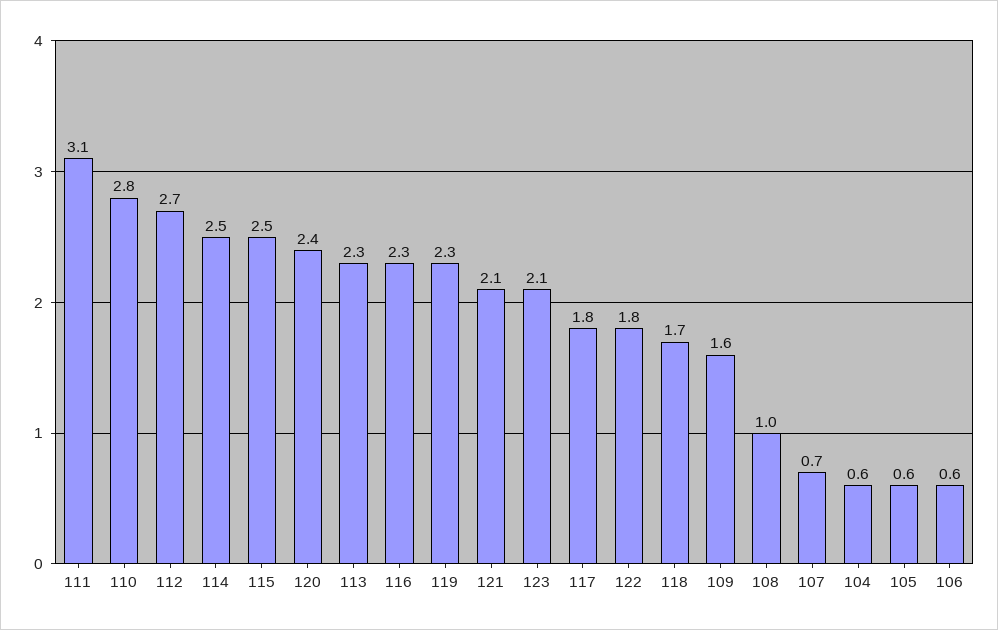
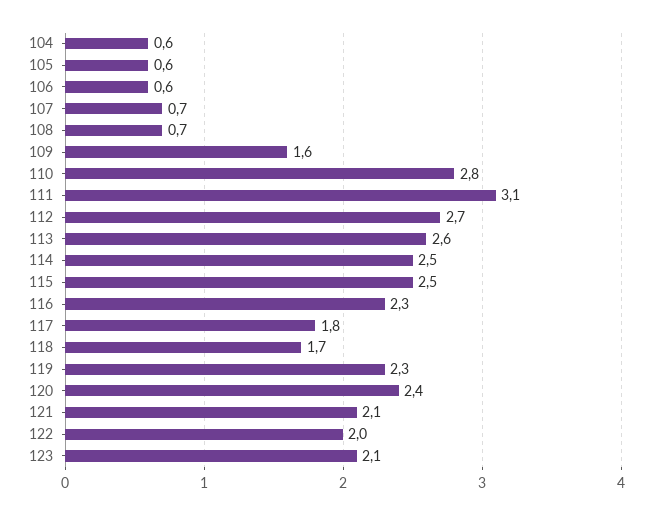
113: 2.3 -> 2.6
122: 1.8 -> 2
108: 1 -> 0.7

